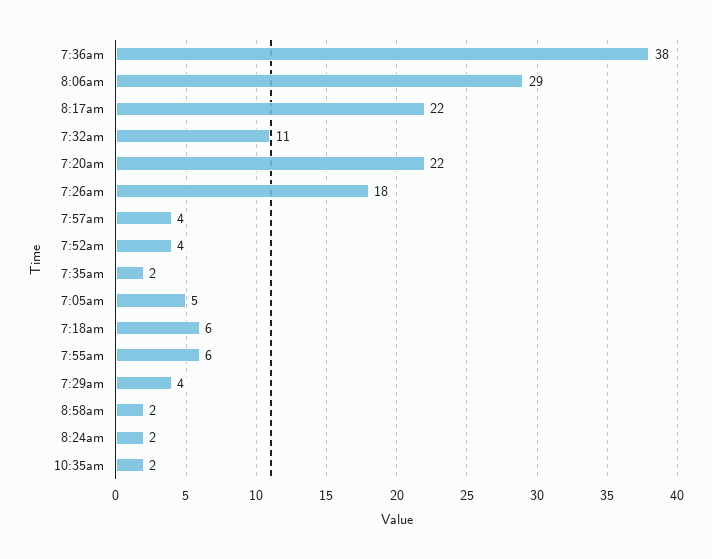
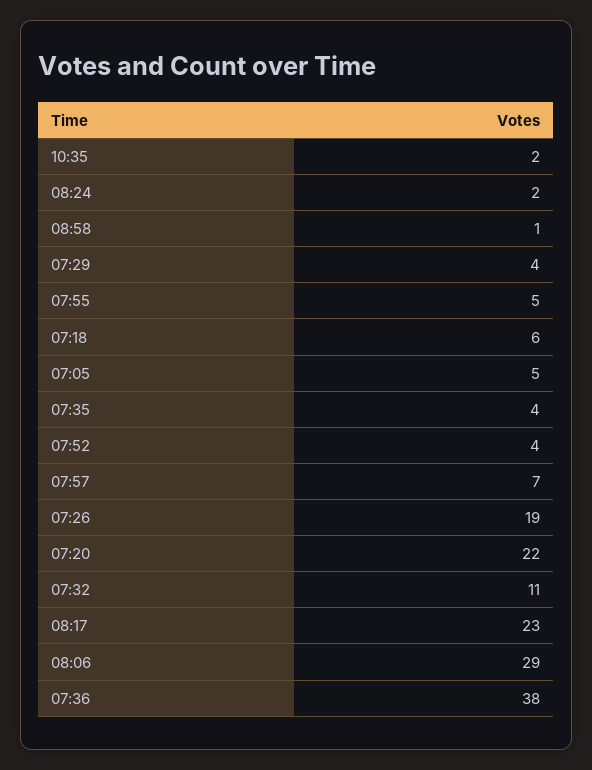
8:17am: 22 -> 23
7:26am: 18 -> 19
7:57am: 4 -> 7
7:35am: 2 -> 4
7:55am: 6 -> 5
8:58am: 2 -> 1

